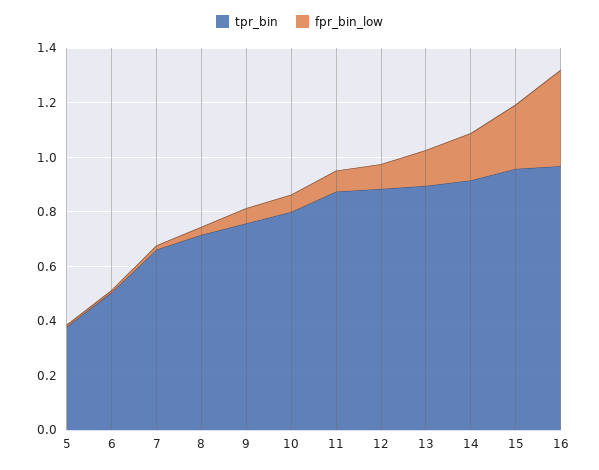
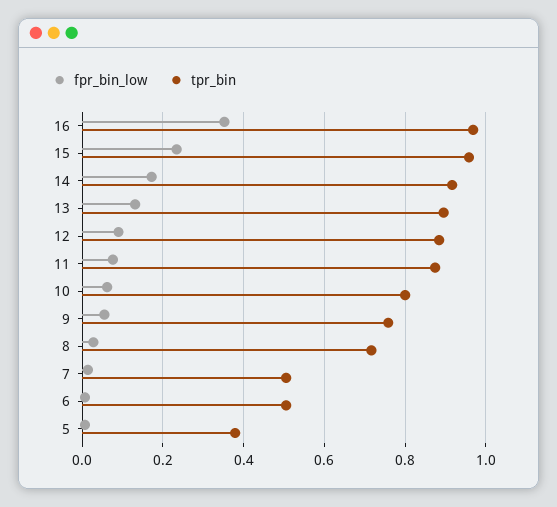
tpr_bin, 7: 0.65 -> 0.5

